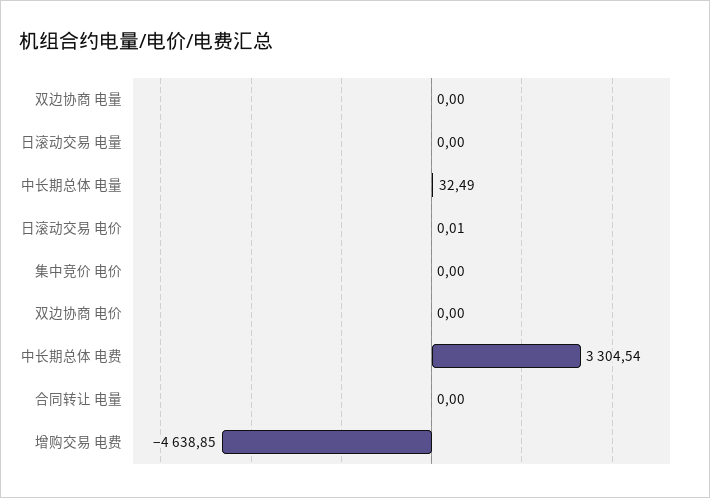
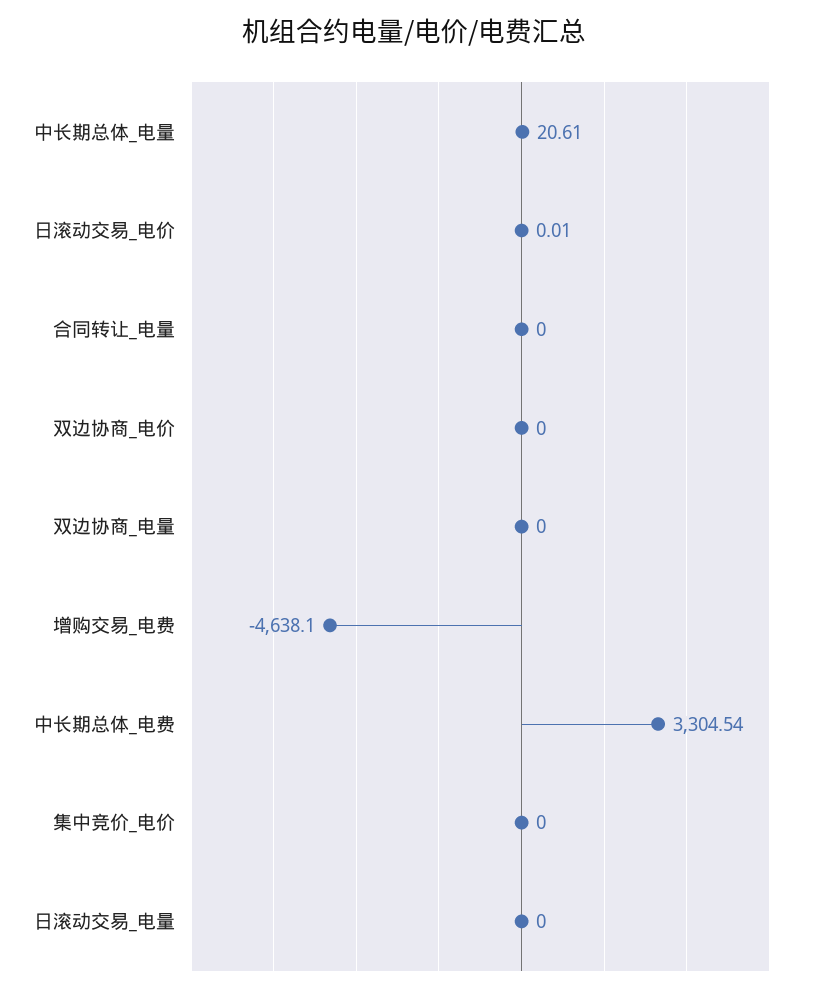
中长期总体 电量: 32.49 -> 20.61
增购交易 电费: -4638.85 -> -4638.1

